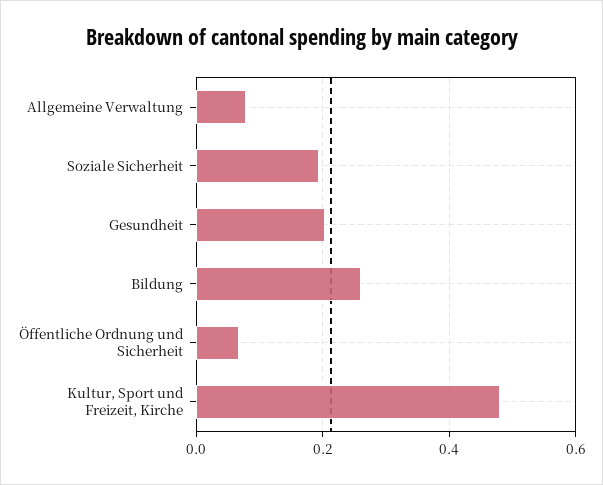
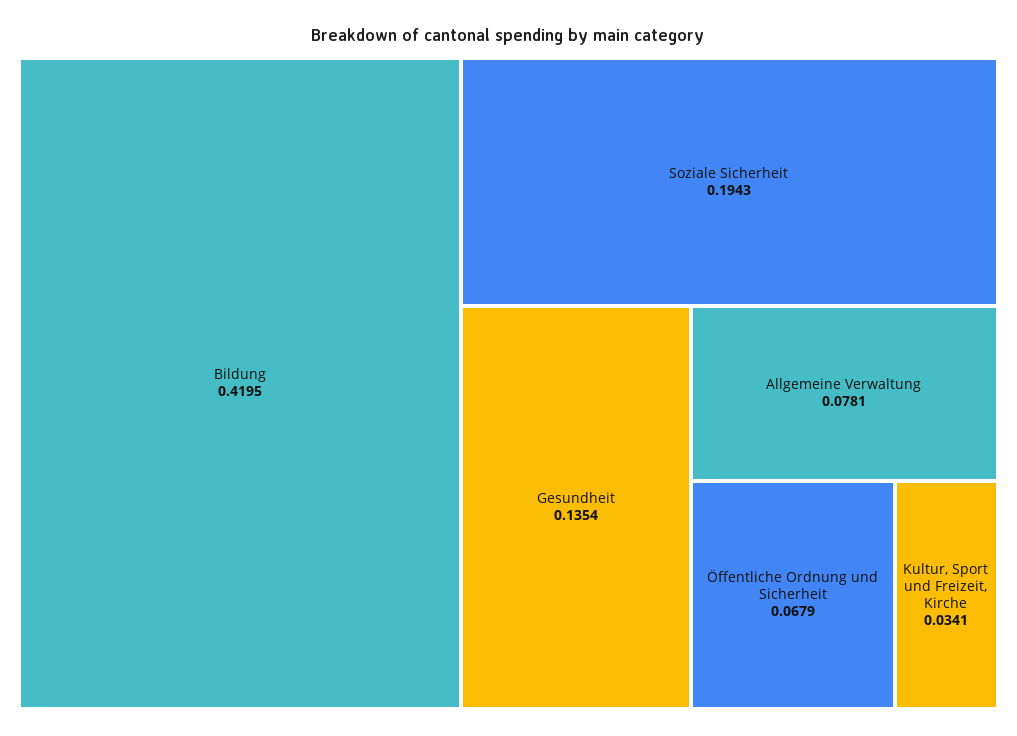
Gesundheit: 0.2 -> 0.1354
Bildung: 0.26 -> 0.4195
Kultur, Sport und Freizeit, Kirche: 0.48 -> 0.0341

